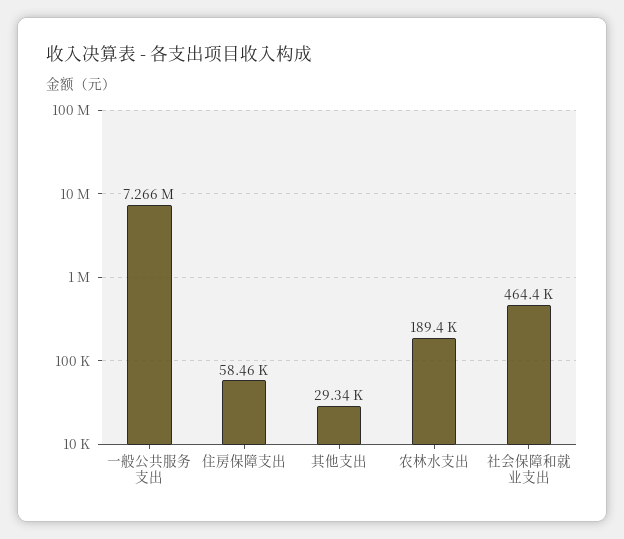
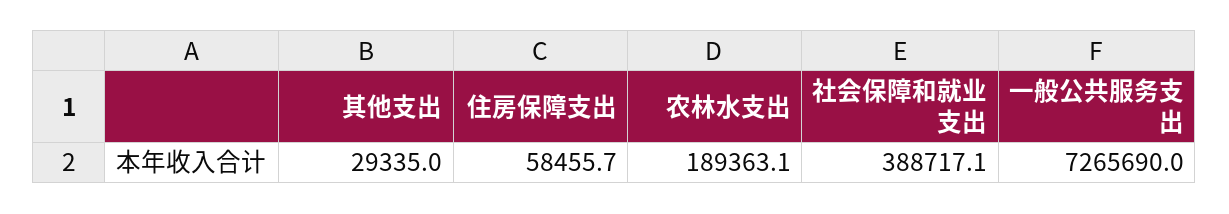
社会保障和就业支出: 464400 -> 388717.1

